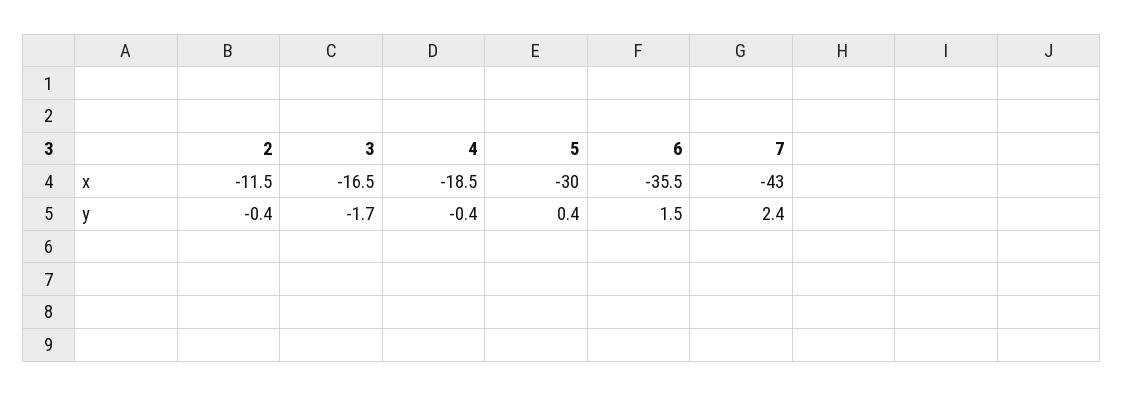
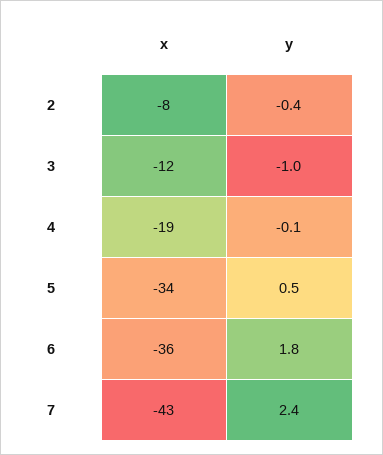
2, x: -11.5 -> -8
3, x: -16.5 -> -12
5, x: -30 -> -34
3, y: -1.7 -> -1
4, y: -0.4 -> -0.1
5, y: 0.4 -> 0.5
6, y: 1.5 -> 1.8

